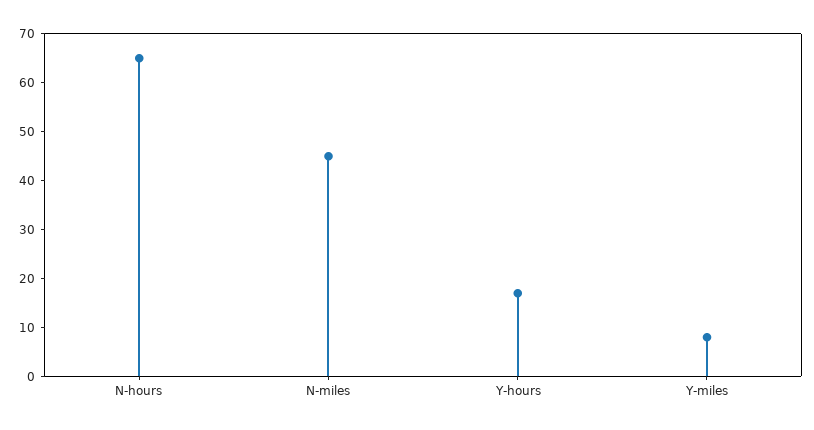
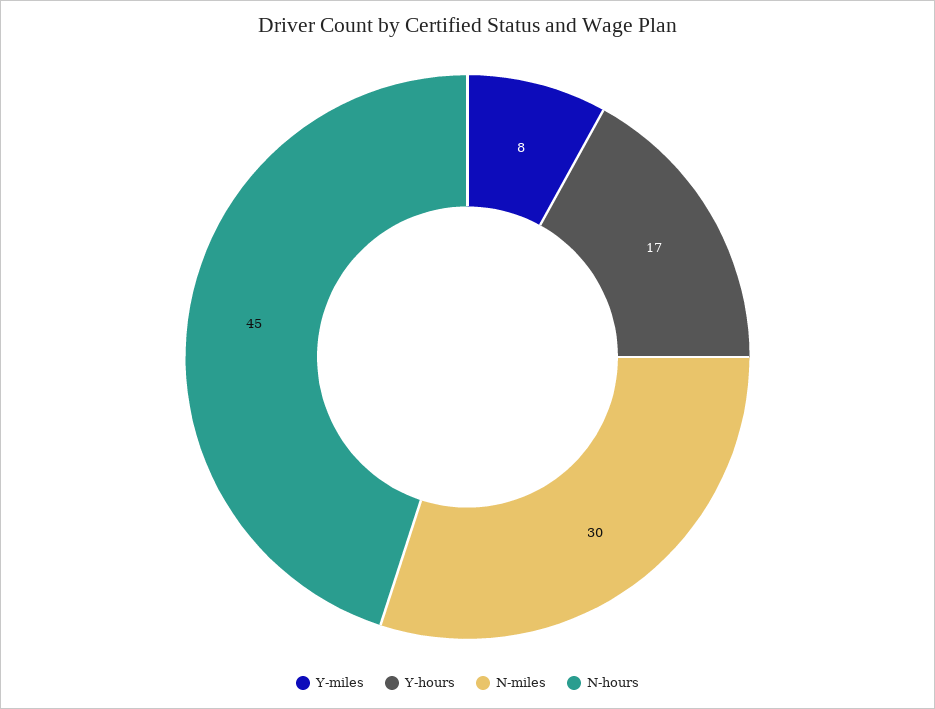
N-hours: 65 -> 45
N-miles: 45 -> 30

